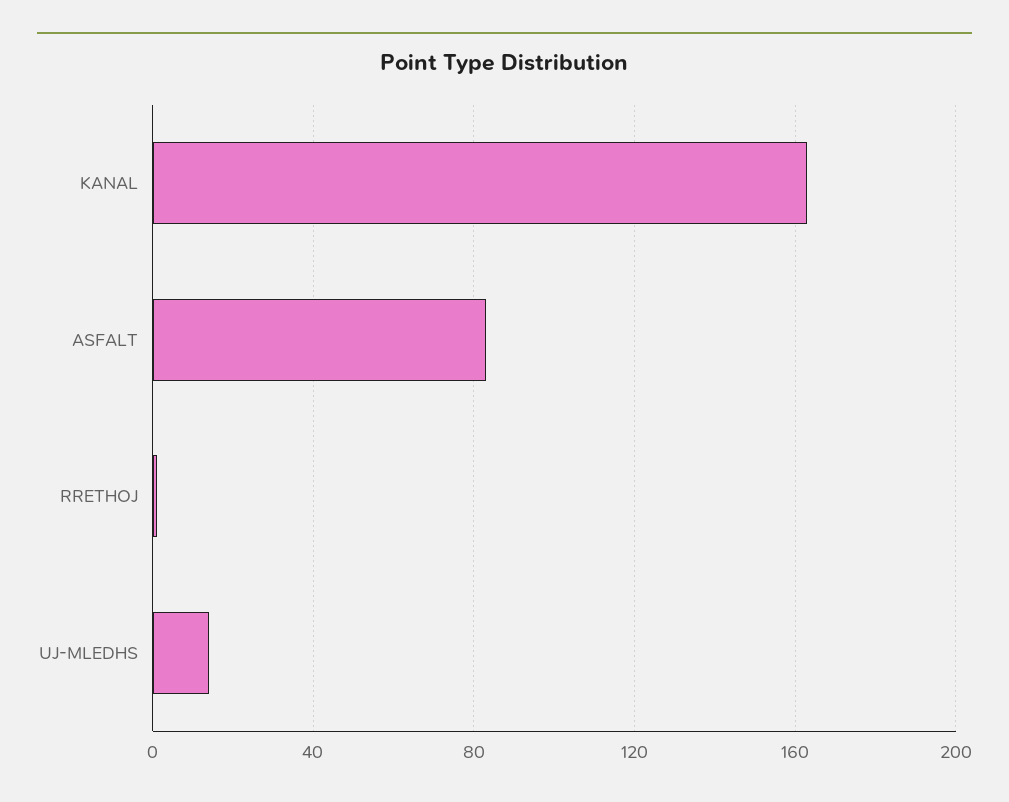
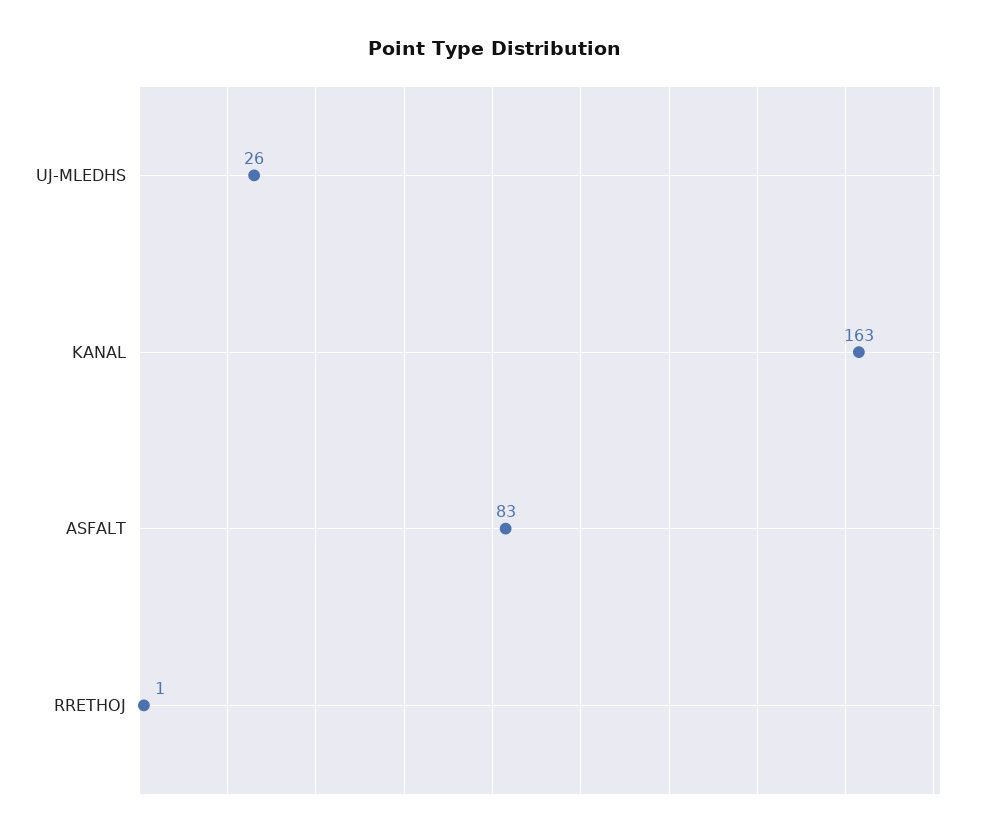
UJ-MLEDHS: 15 -> 26

